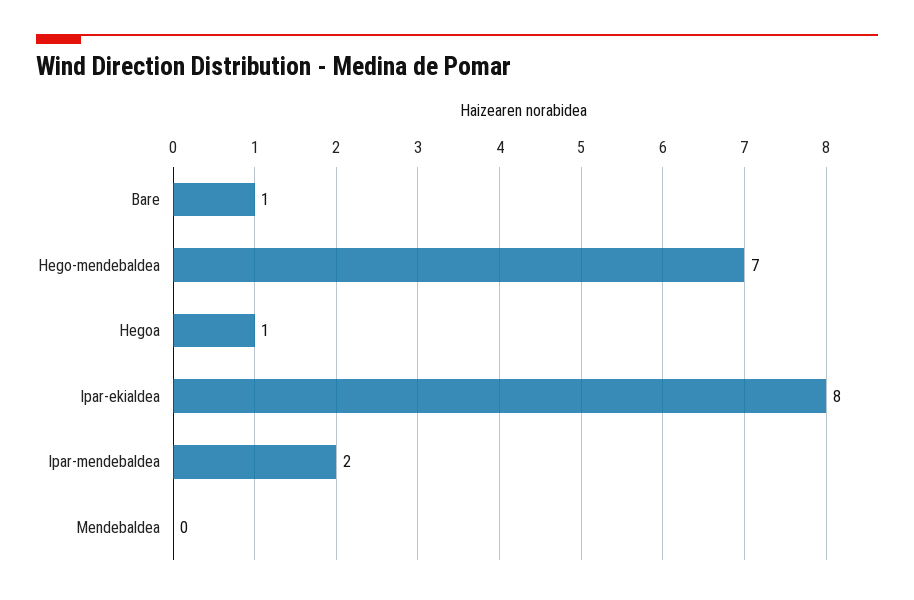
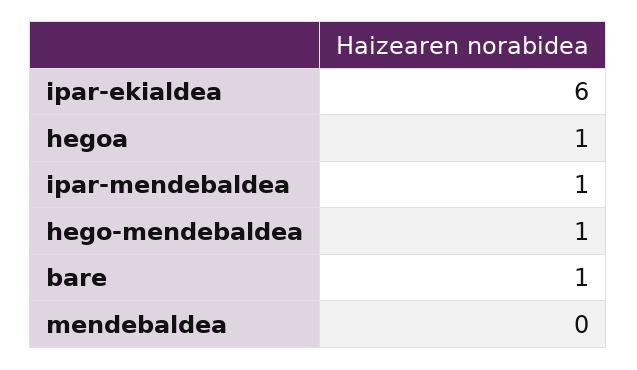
Hego-mendebaldea: 7 -> 1
Ipar-ekialdea: 8 -> 6
Ipar-mendebaldea: 2 -> 1

